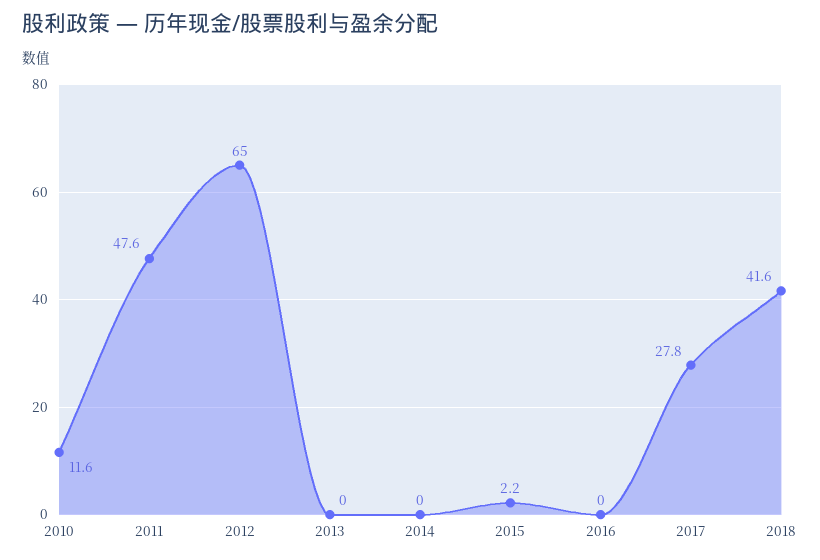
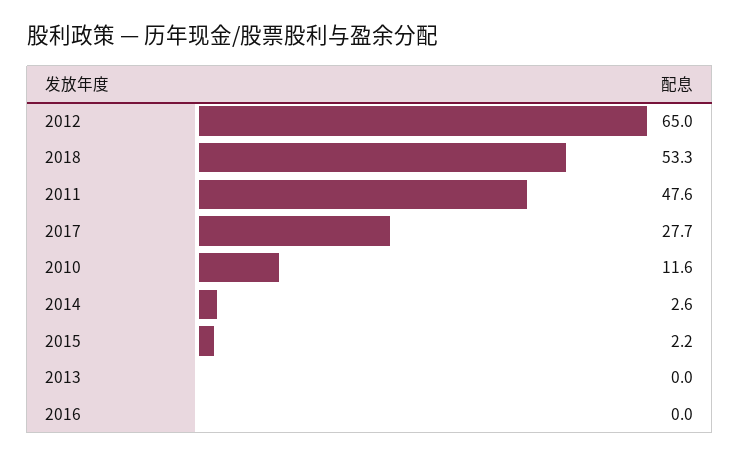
2014: 0 -> 2.6
2017: 27.8 -> 27.7
2018: 41.6 -> 53.3

